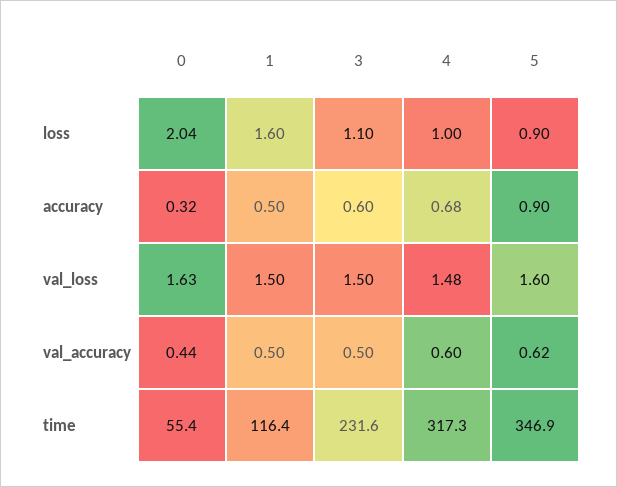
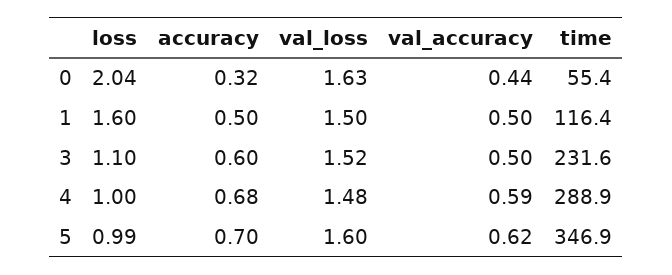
5, loss: 0.9 -> 0.99
5, accuracy: 0.9 -> 0.7
3, val_loss: 1.5 -> 1.52
4, val_accuracy: 0.6 -> 0.59
4, time: 317.3 -> 288.9

